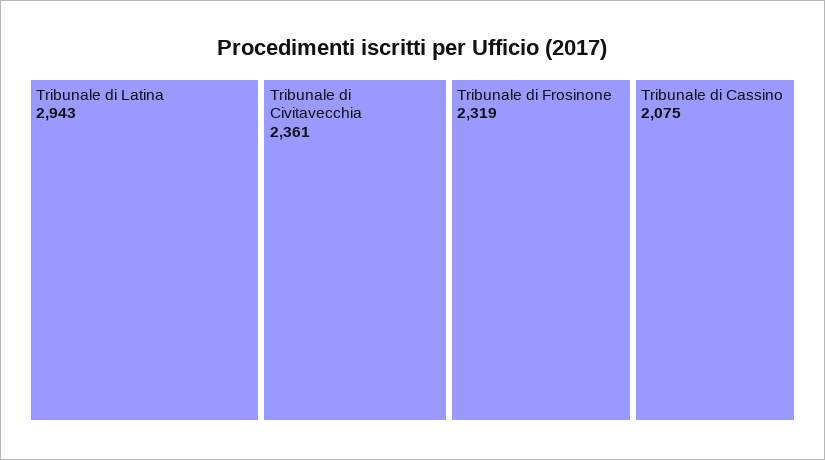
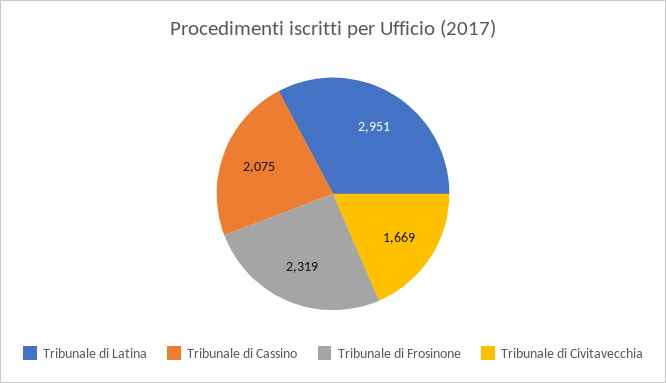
Tribunale di Latina: 2943 -> 2951
Tribunale di Civitavecchia: 2361 -> 1669

